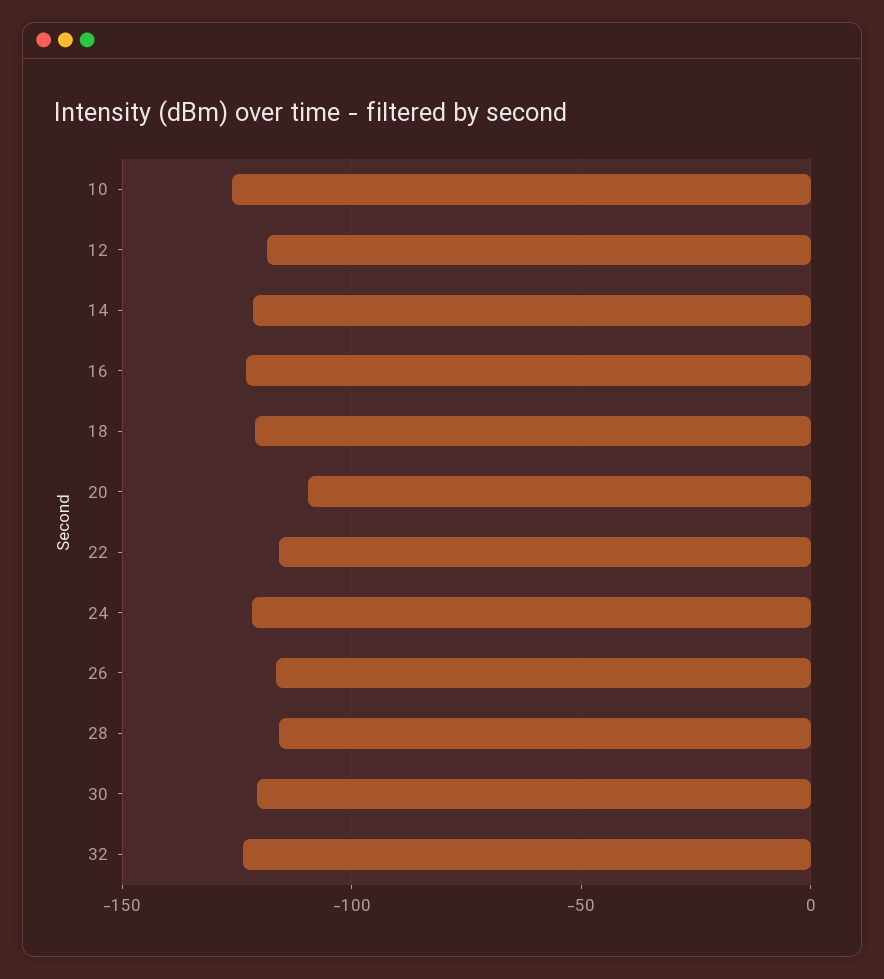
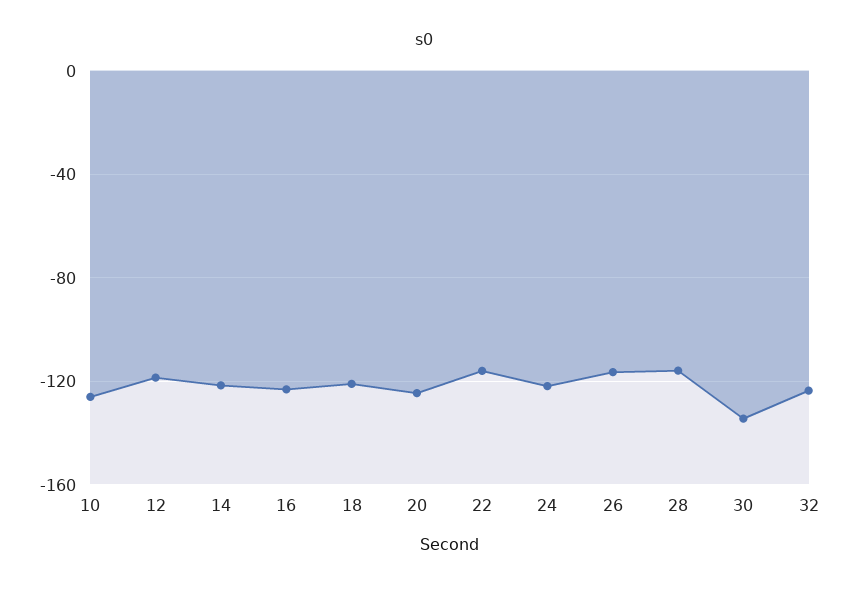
20: -110 -> -125
30: -120 -> -135

